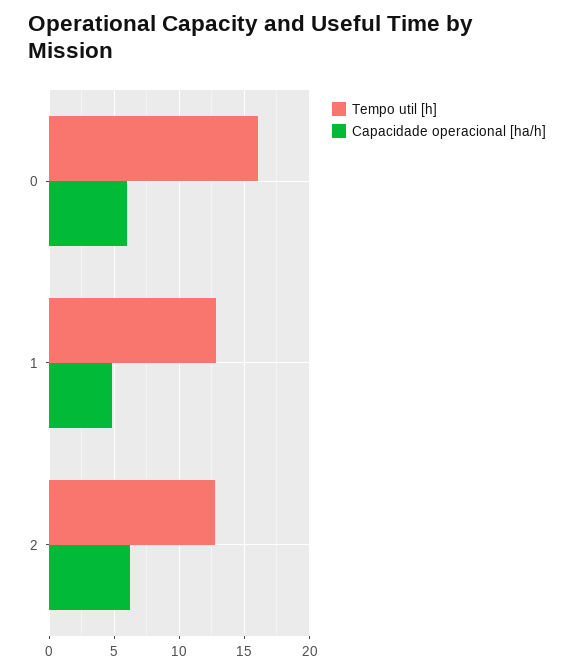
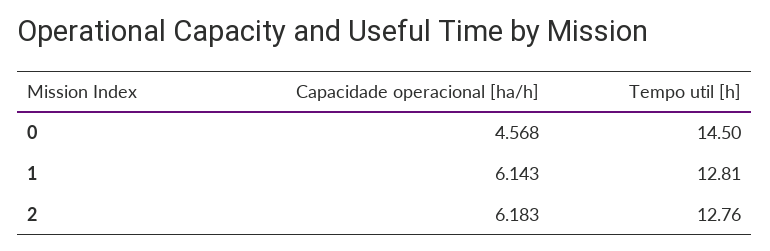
Tempo util [h], 0: 16 -> 14.5
Capacidade operacional [ha/h], 0: 6 -> 4.568
Capacidade operacional [ha/h], 1: 5 -> 6.143

